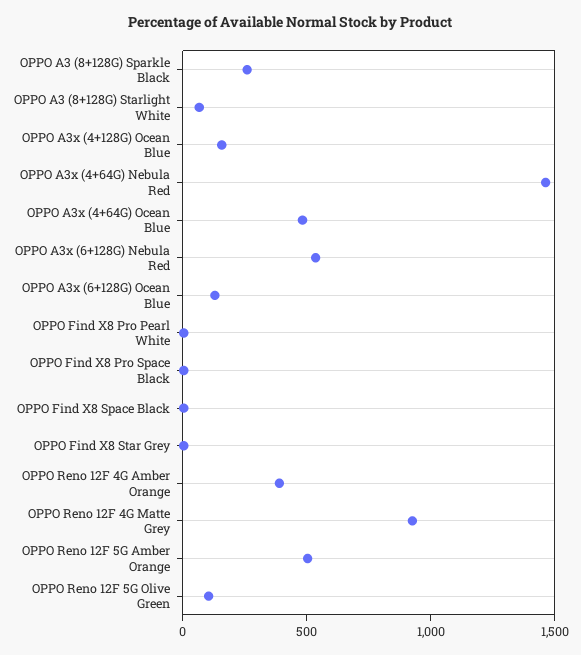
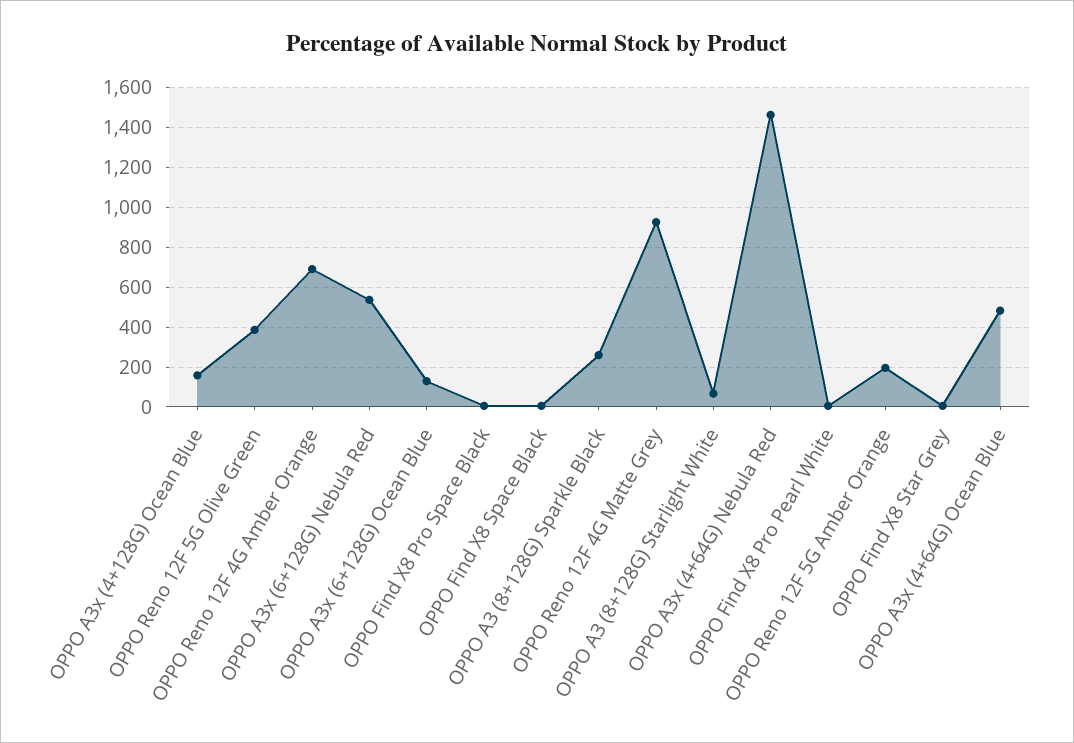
OPPO Reno 12F 4G Amber Orange: 400 -> 700
OPPO Reno 12F 5G Amber Orange: 500 -> 200
OPPO Reno 12F 5G Olive Green: 100 -> 400

